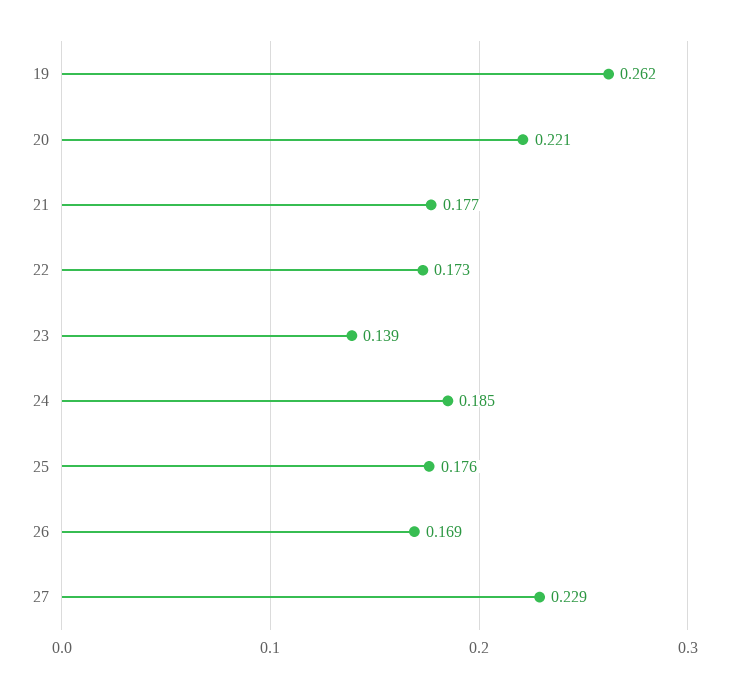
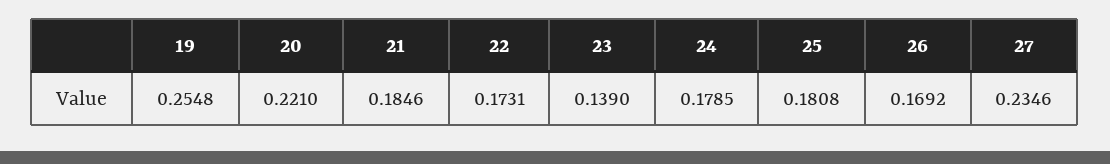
19: 0.262 -> 0.2548
21: 0.177 -> 0.1846
24: 0.185 -> 0.1785
25: 0.176 -> 0.1808
27: 0.229 -> 0.2346

